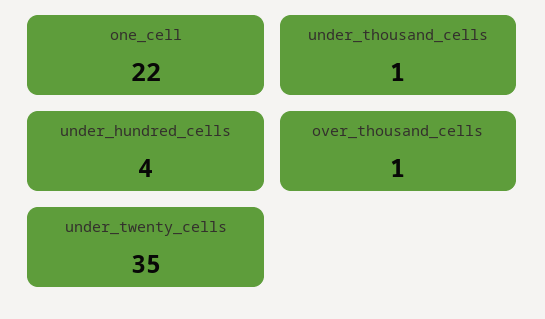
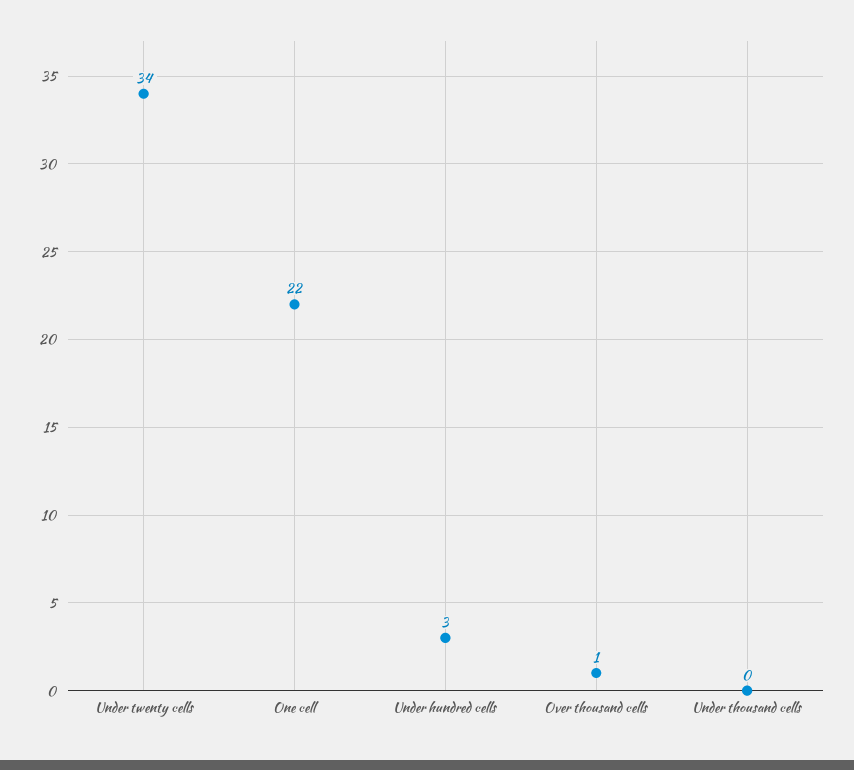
under_thousand_cells: 1 -> 0
under_hundred_cells: 4 -> 3
under_twenty_cells: 35 -> 34

